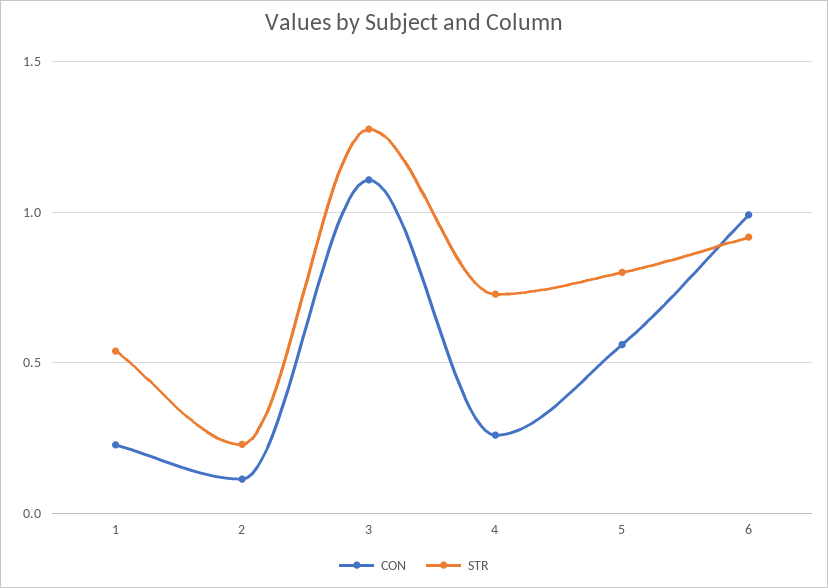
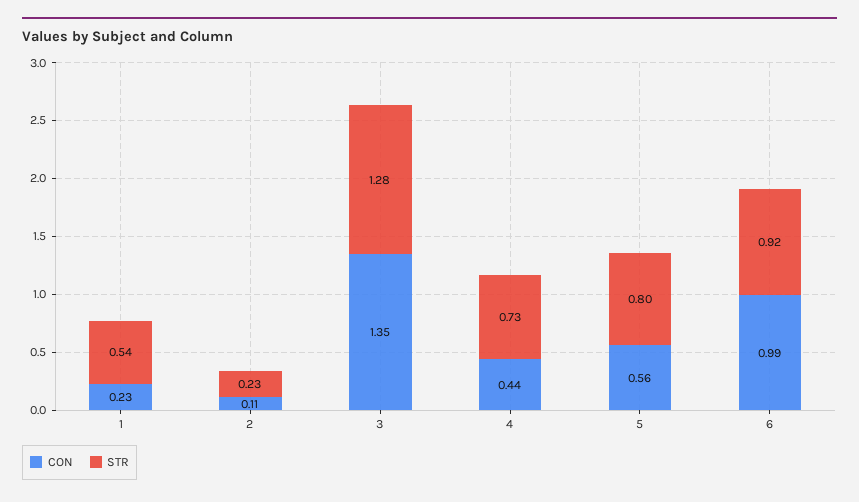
CON, 3: 1.1 -> 1.35
CON, 4: 0.25 -> 0.44

